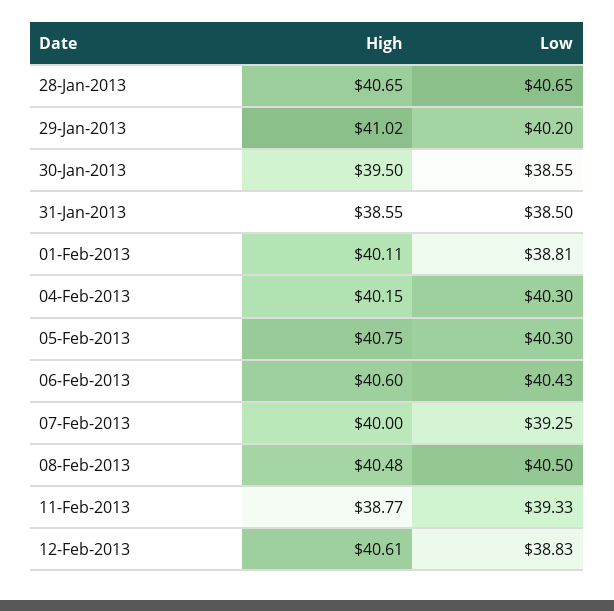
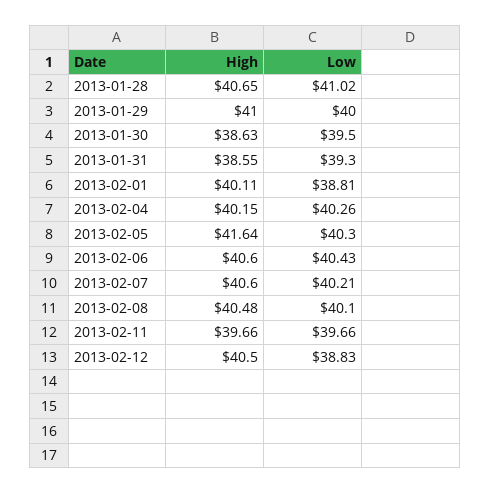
Low, 28-Jan-2013: 40.65 -> 41.02
High, 29-Jan-2013: 41.02 -> 41
Low, 29-Jan-2013: 40.2 -> 40
High, 30-Jan-2013: 39.5 -> 38.63
Low, 30-Jan-2013: 38.55 -> 39.5
Low, 31-Jan-2013: 38.5 -> 39.3
Low, 04-Feb-2013: 40.3 -> 40.26
High, 05-Feb-2013: 40.75 -> 41.64
High, 07-Feb-2013: 40 -> 40.6
Low, 07-Feb-2013: 39.25 -> 40.21
Low, 08-Feb-2013: 40.5 -> 40.1
High, 11-Feb-2013: 38.77 -> 39.66
Low, 11-Feb-2013: 39.33 -> 39.66
High, 12-Feb-2013: 40.61 -> 40.5

